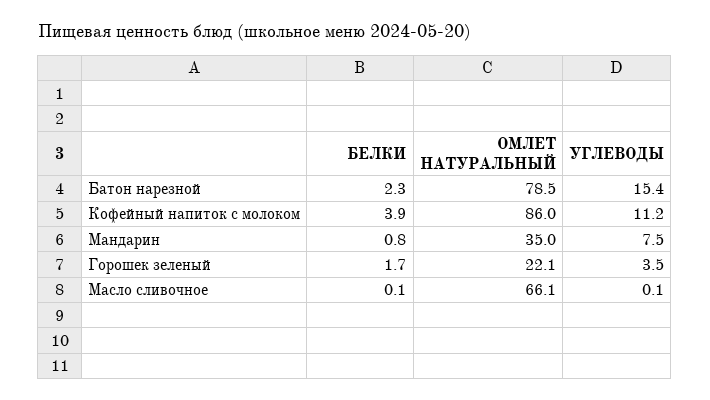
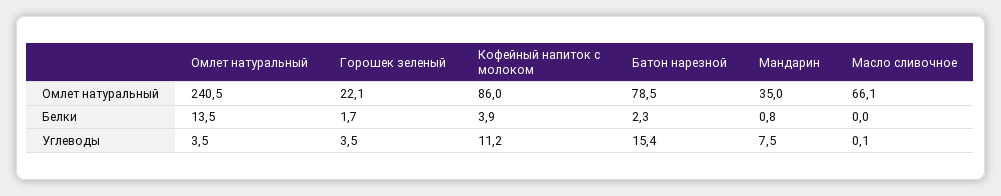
БЕЛКИ, Масло сливочное: 0.1 -> 0
ОМЛЕТ НАТУРАЛЬНЫЙ, Омлет натуральный: none -> 240.5
БЕЛКИ, Омлет натуральный: none -> 13.5
УГЛЕВОДЫ, Омлет натуральный: none -> 3.5

